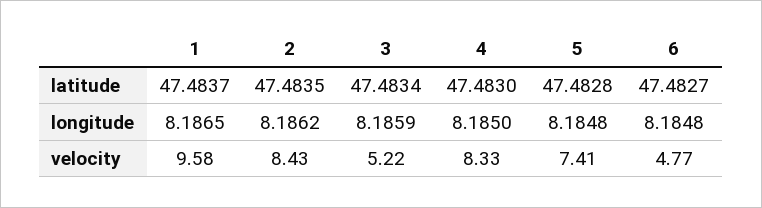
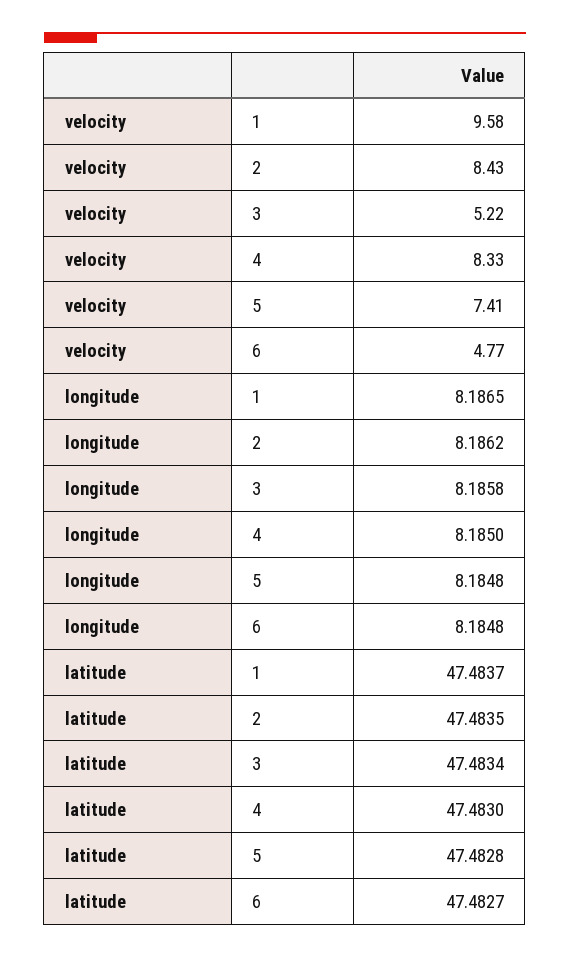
3, longitude: 8.1859 -> 8.1858

